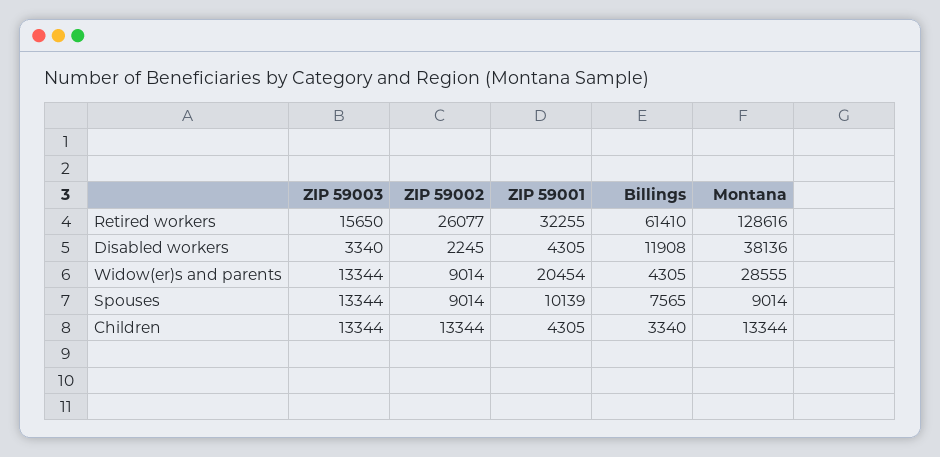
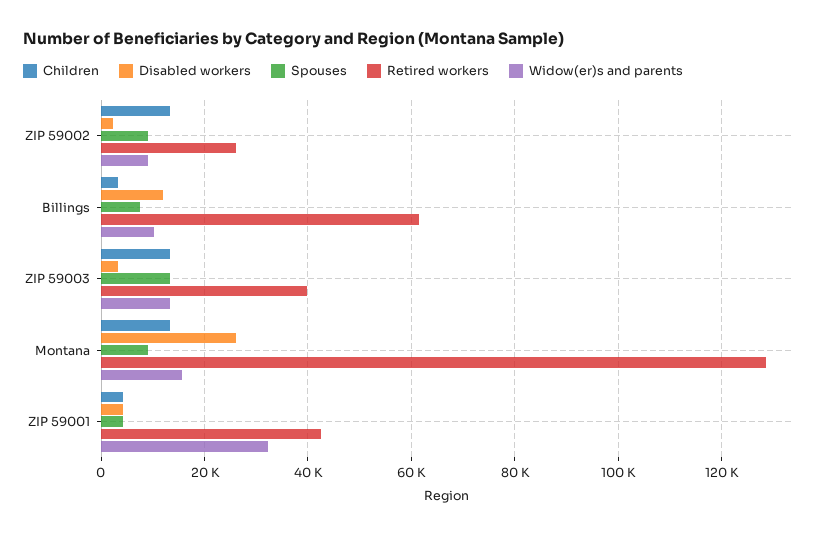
Retired workers, ZIP 59003: 15650 -> 40000
Retired workers, ZIP 59001: 32255 -> 42000
Disabled workers, Montana: 38136 -> 26000
Widow(er)s and parents, ZIP 59001: 20454 -> 32000
Widow(er)s and parents, Billings: 4305 -> 10000
Widow(er)s and parents, Montana: 28555 -> 16000
Spouses, ZIP 59001: 10139 -> 4000

